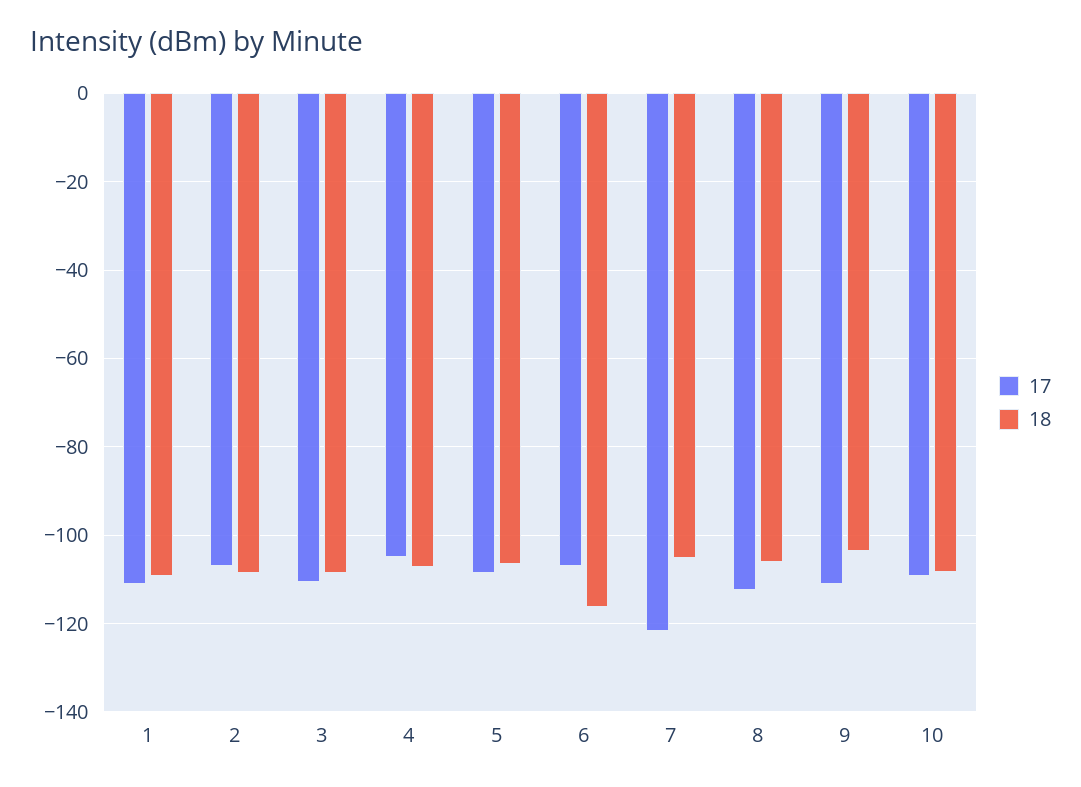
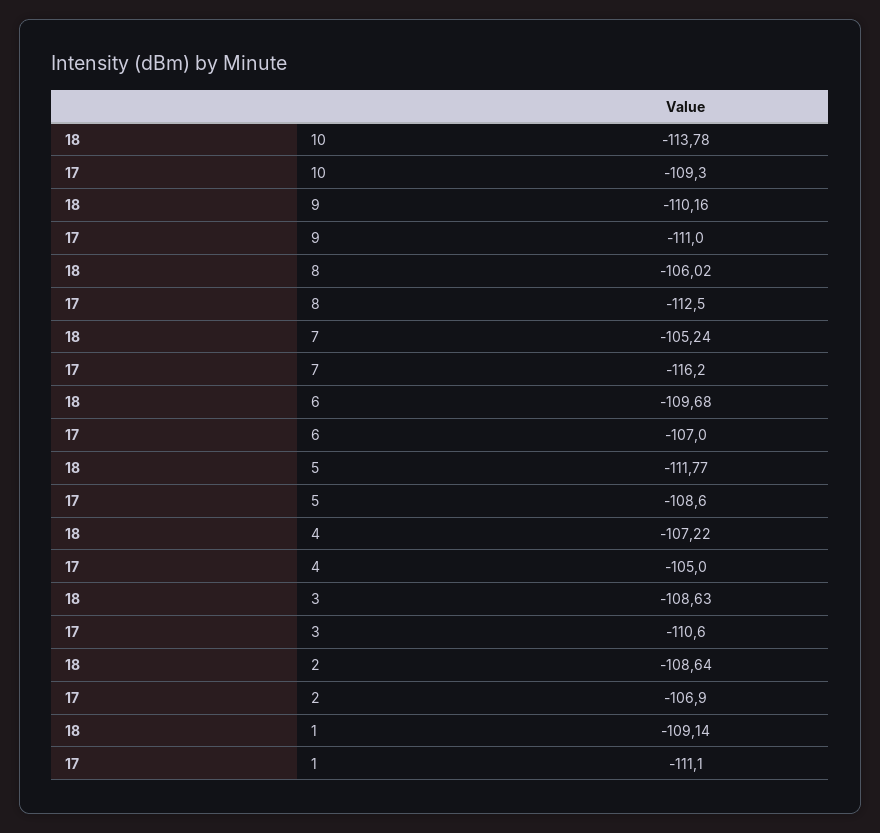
18, 5: -106 -> -111.77
18, 6: -116 -> -109.68
17, 7: -122 -> -116.2
18, 9: -104 -> -110.16
18, 10: -108 -> -113.78

